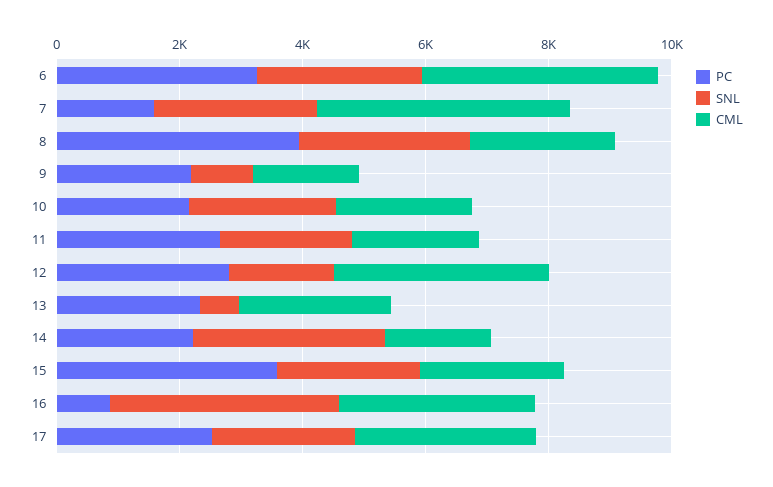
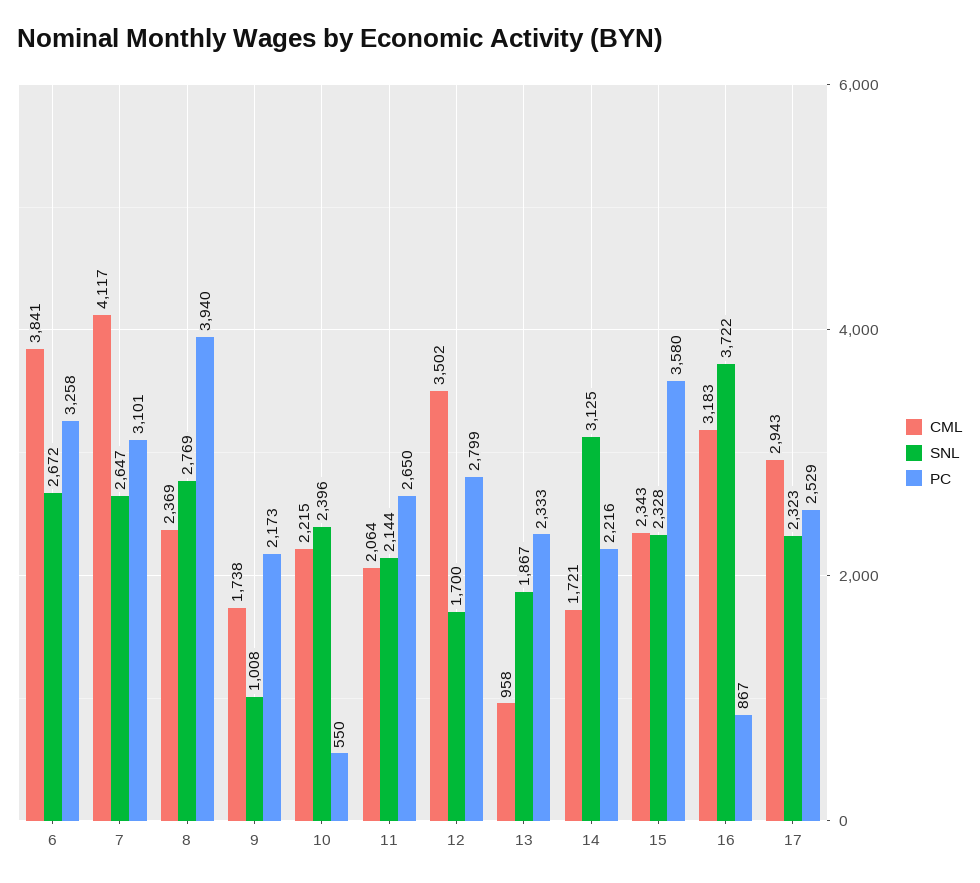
PC, 7: 1500 -> 3101
PC, 10: 2000 -> 550
SNL, 13: 500 -> 1867
CML, 13: 2500 -> 958

